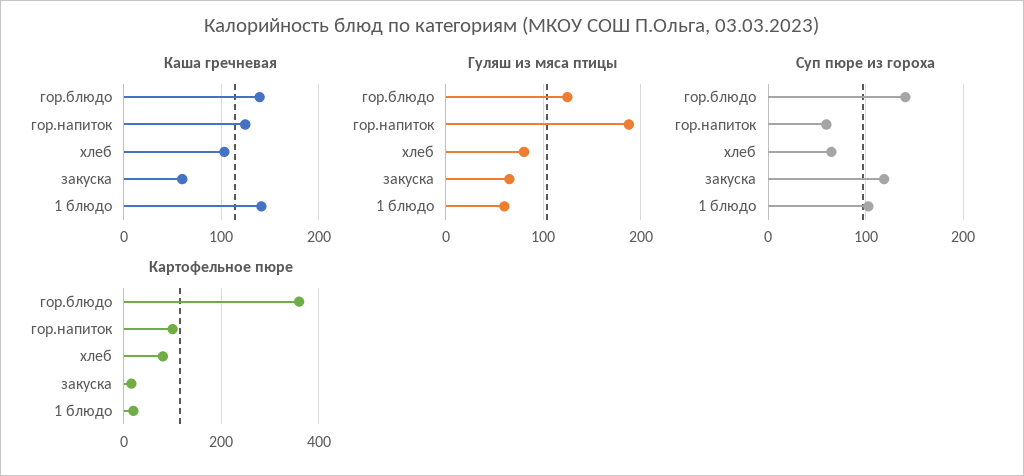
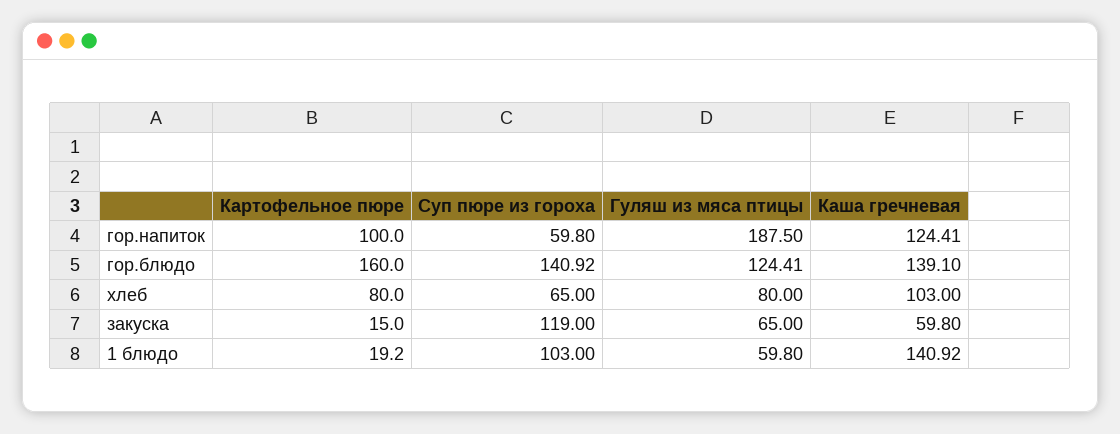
Картофельное пюре, гор.блюдо: 360 -> 160

